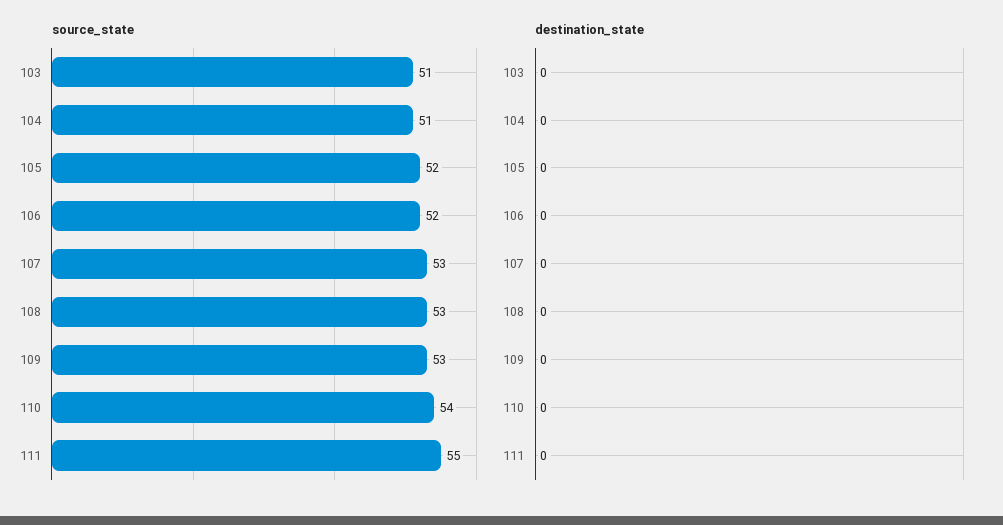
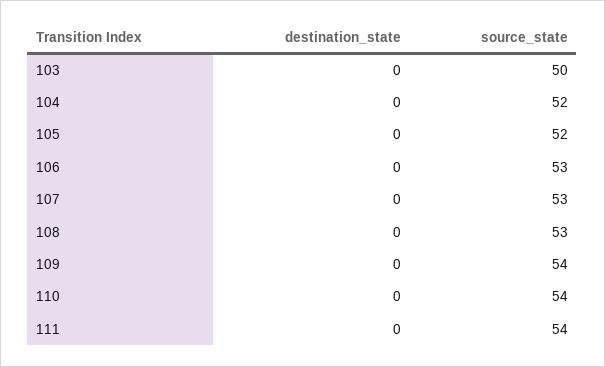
source_state, 103: 51 -> 50
source_state, 104: 51 -> 52
source_state, 106: 52 -> 53
source_state, 109: 53 -> 54
source_state, 111: 55 -> 54

